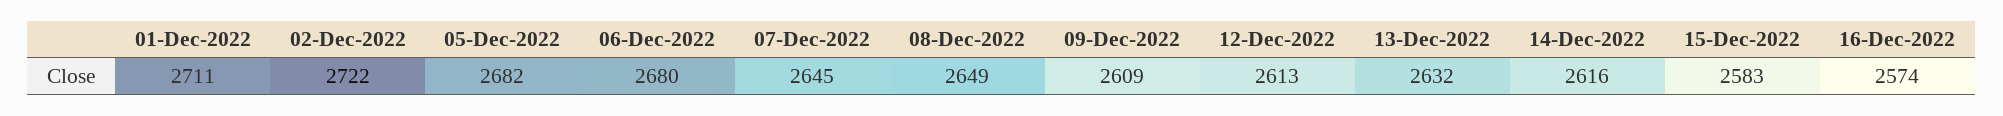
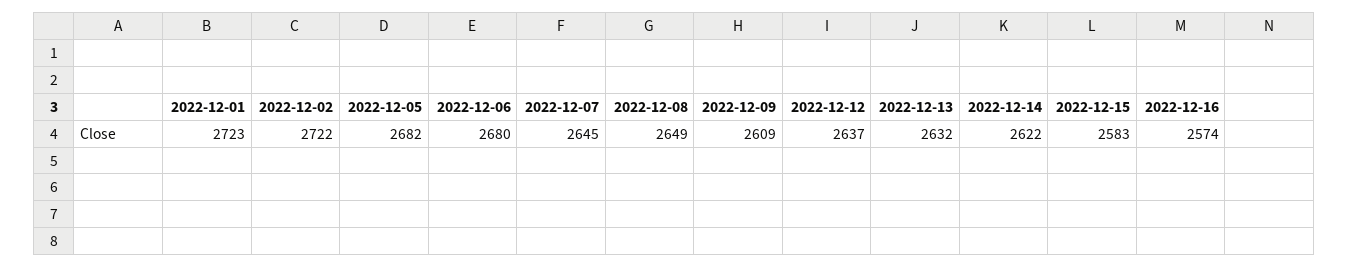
01-Dec-2022: 2711 -> 2723
12-Dec-2022: 2613 -> 2637
14-Dec-2022: 2616 -> 2622

